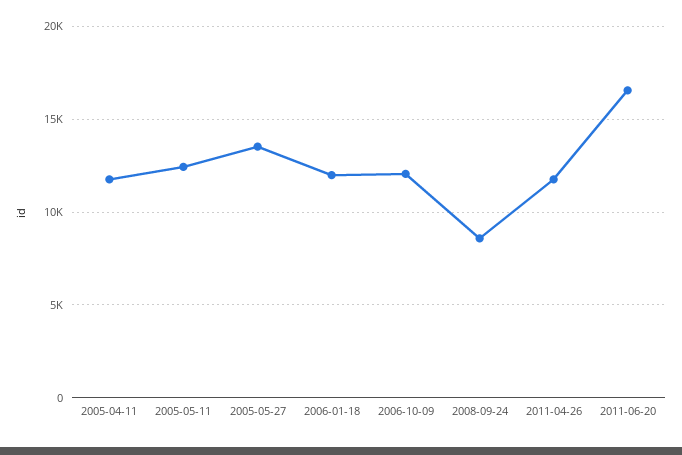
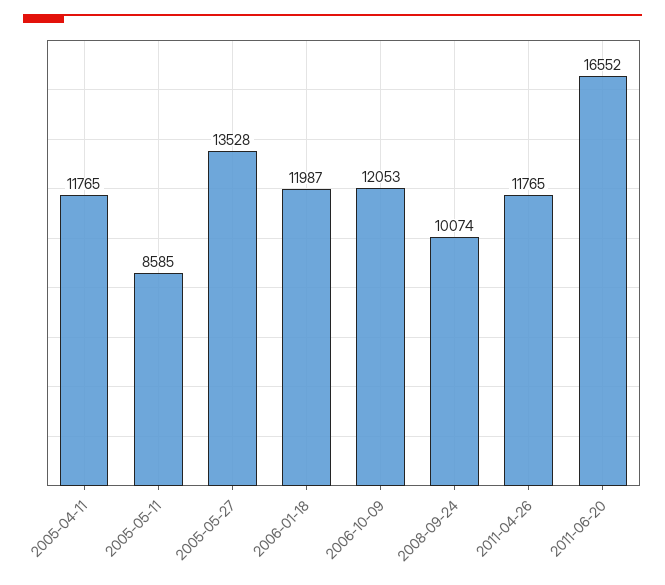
2005-05-11: 12500 -> 8585
2008-09-24: 8500 -> 10074

